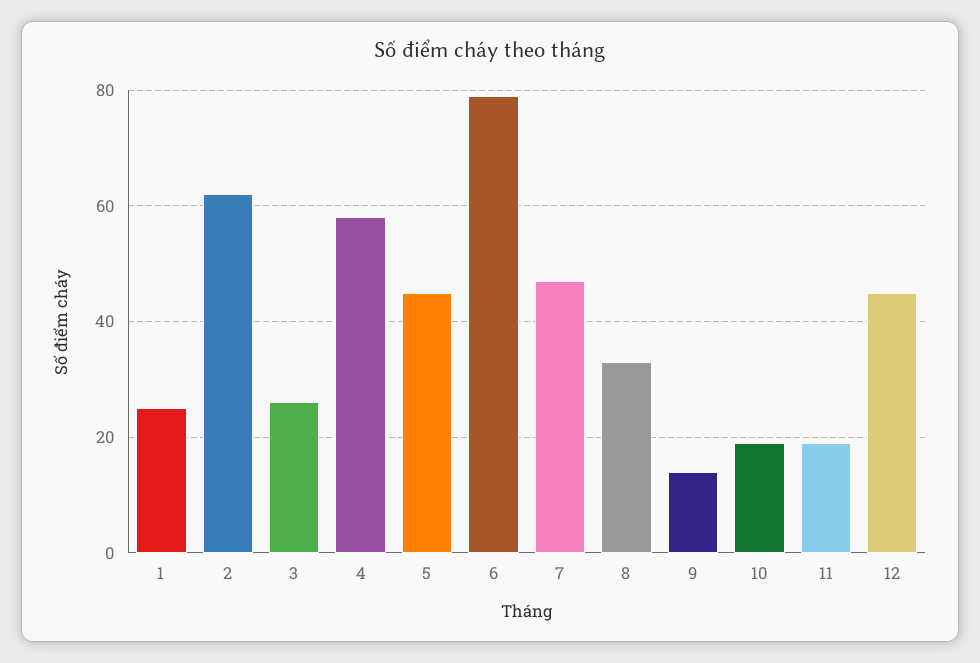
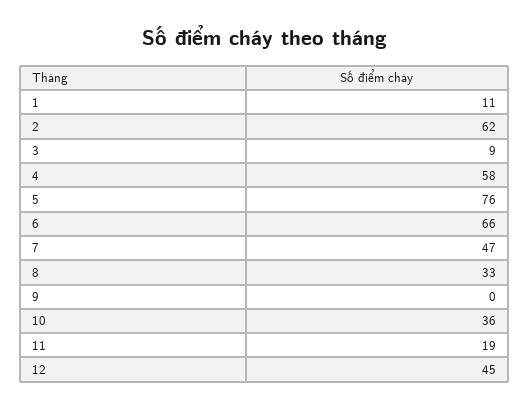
1: 25 -> 11
3: 25 -> 9
5: 45 -> 76
6: 80 -> 66
9: 15 -> 0
10: 20 -> 36

